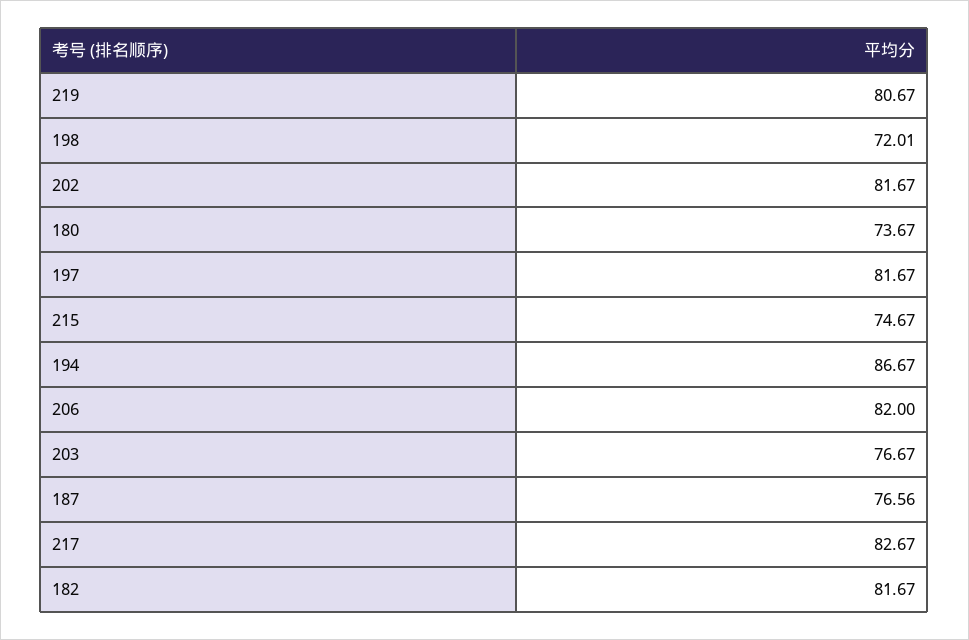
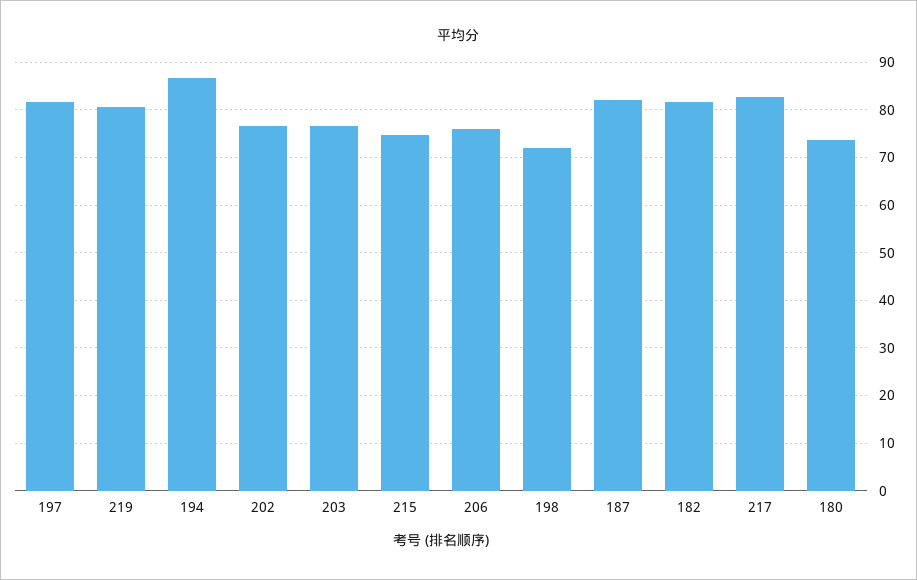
202: 81.67 -> 76
206: 82 -> 76
187: 76.56 -> 82

